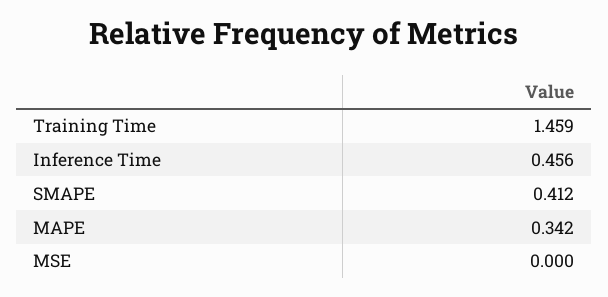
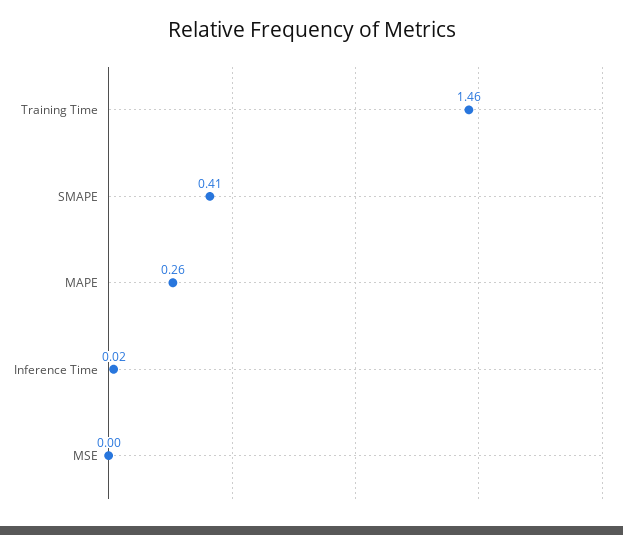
Inference Time: 0.456 -> 0.02
MAPE: 0.342 -> 0.26

